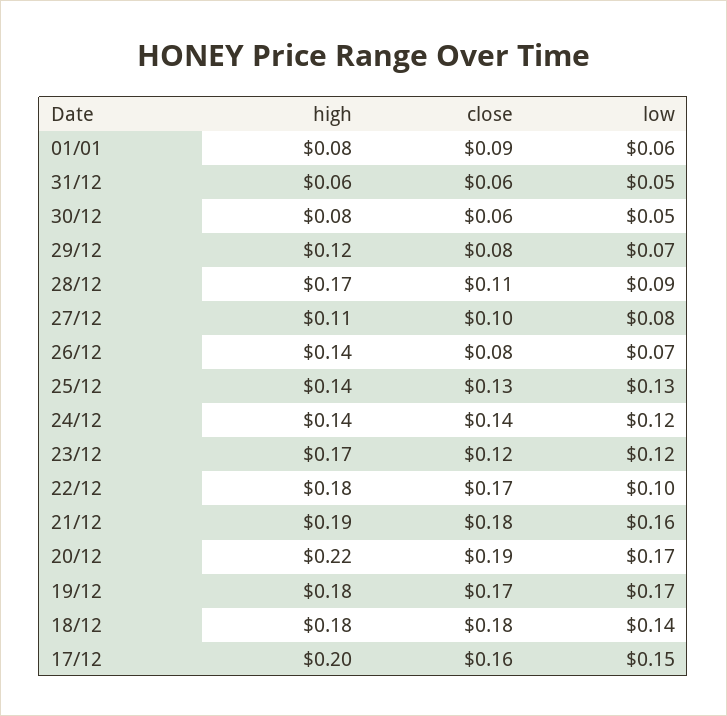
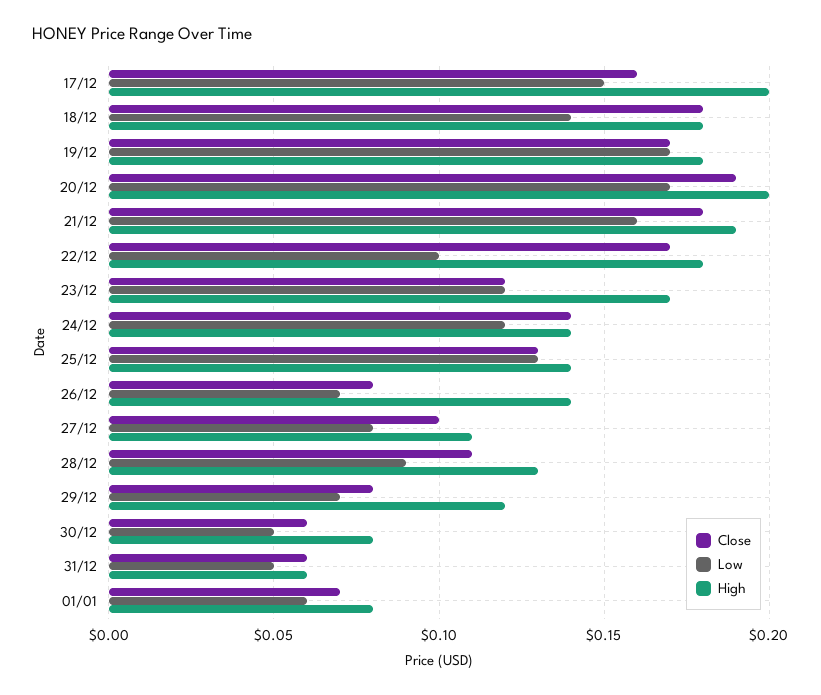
close, 01/01: 0.09 -> 0.07
high, 28/12: 0.17 -> 0.13
high, 20/12: 0.22 -> 0.2

